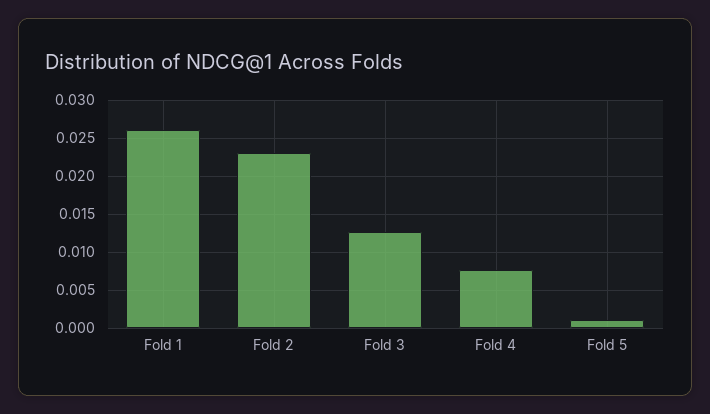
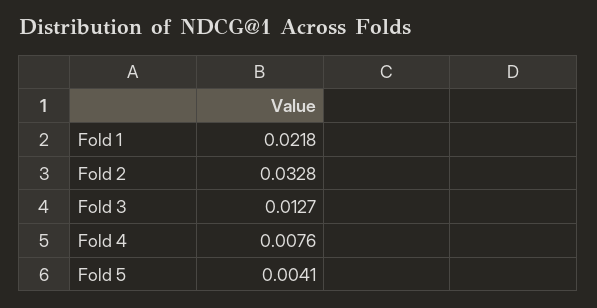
Fold 1: 0.026 -> 0.0218
Fold 2: 0.023 -> 0.0328
Fold 5: 0.001 -> 0.0041

